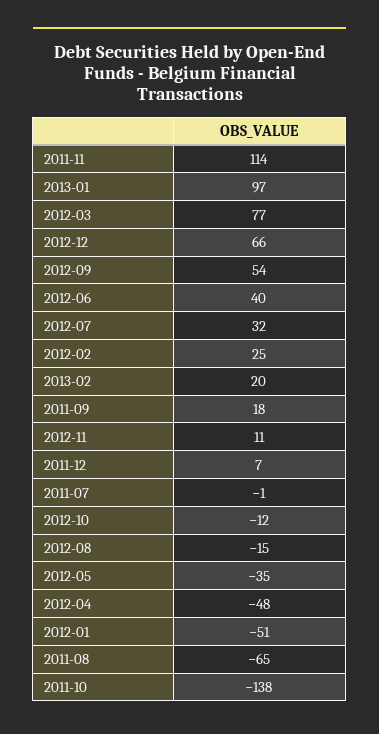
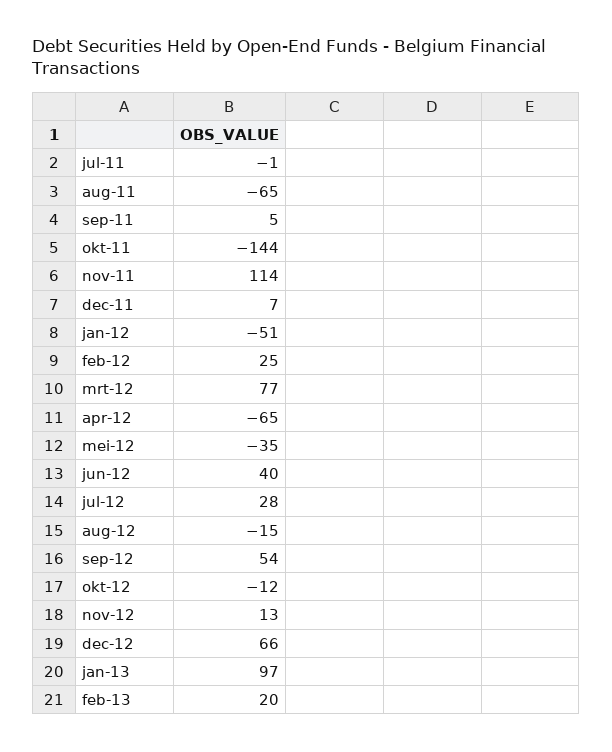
2012-07: 32 -> 28
2011-09: 18 -> 5
2012-11: 11 -> 13
2012-04: -48 -> -65
2011-10: -138 -> -144

